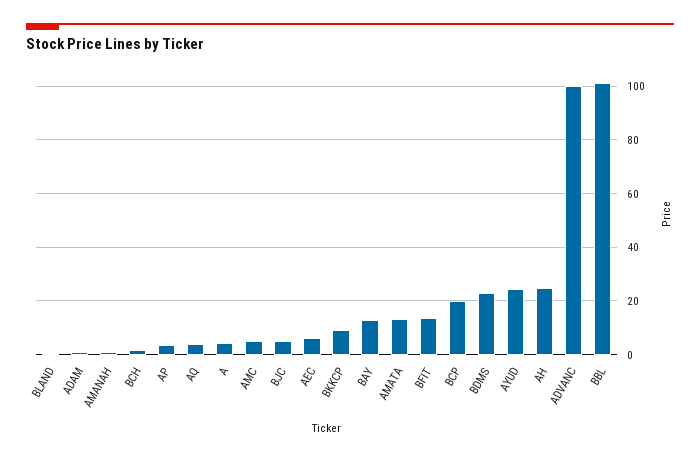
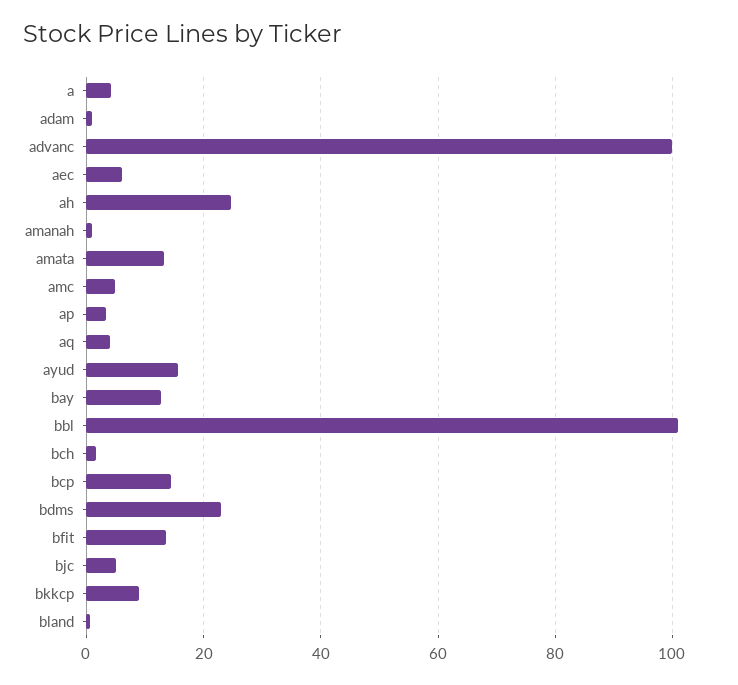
BCP: 20 -> 14
AYUD: 25 -> 16

